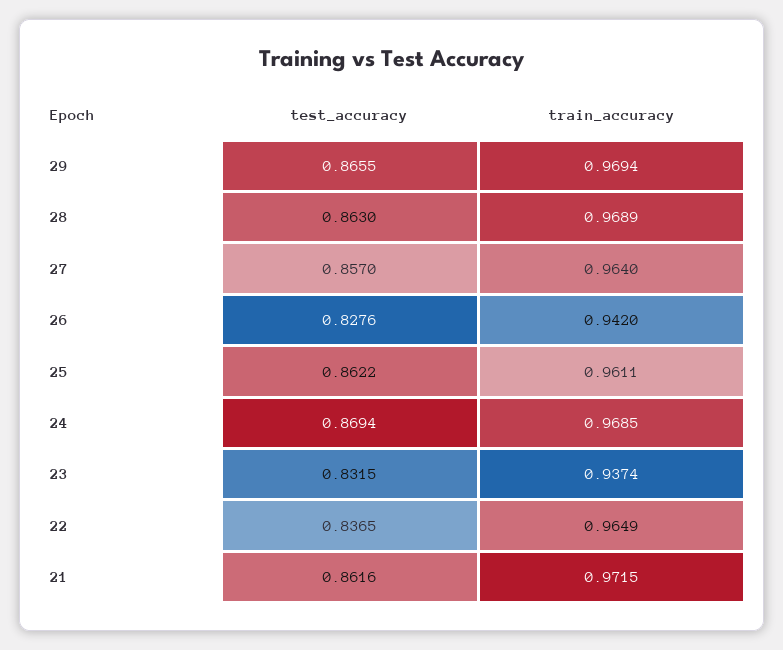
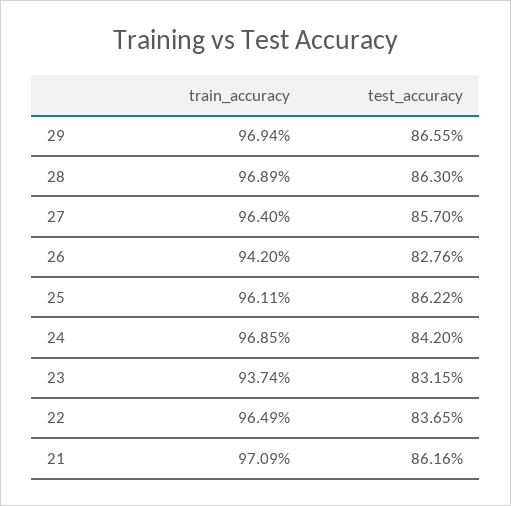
test_accuracy, 24: 0.8694 -> 0.842
train_accuracy, 21: 0.9715 -> 0.9709

